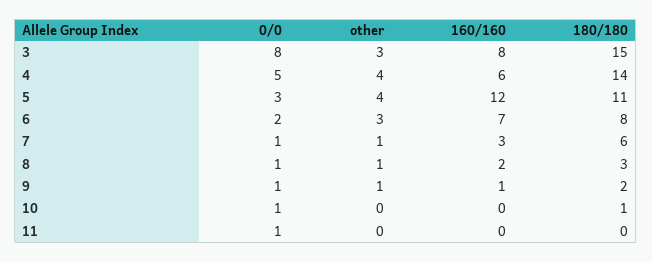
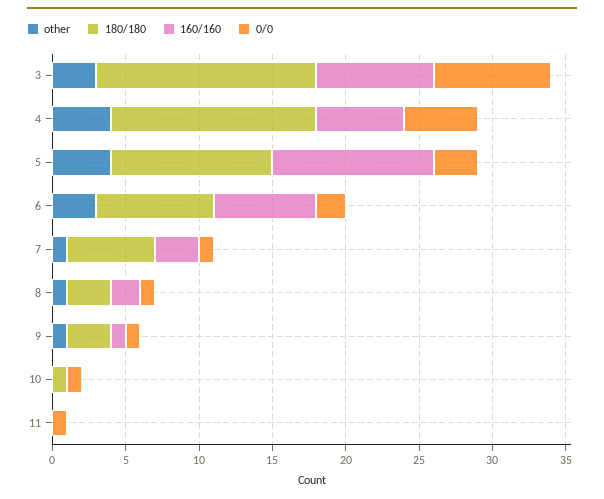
160/160, 5: 12 -> 11
180/180, 9: 2 -> 3

